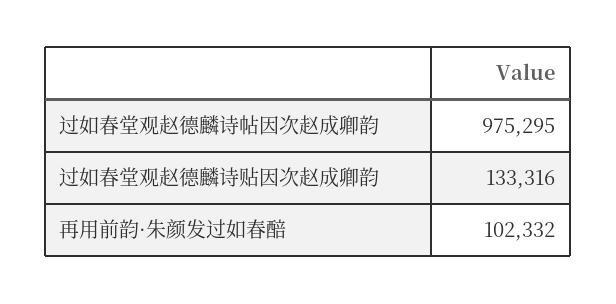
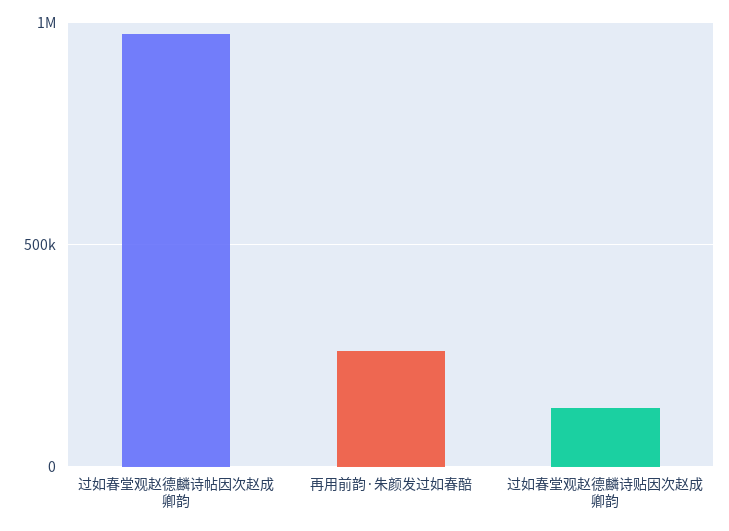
再用前韵·朱颜发过如春醅: 102332 -> 250000

